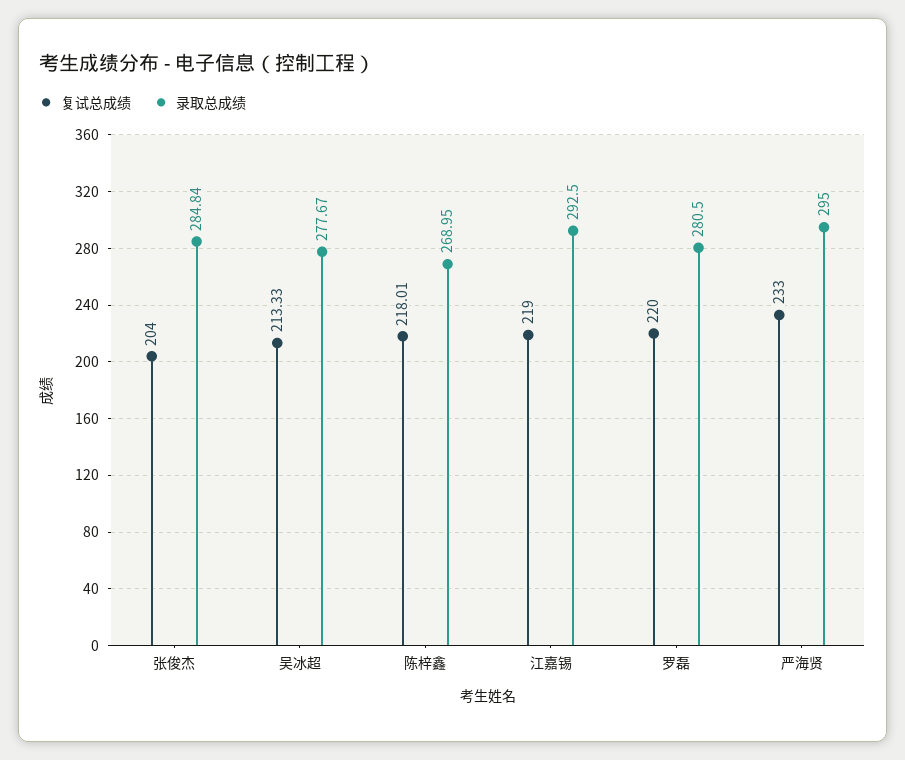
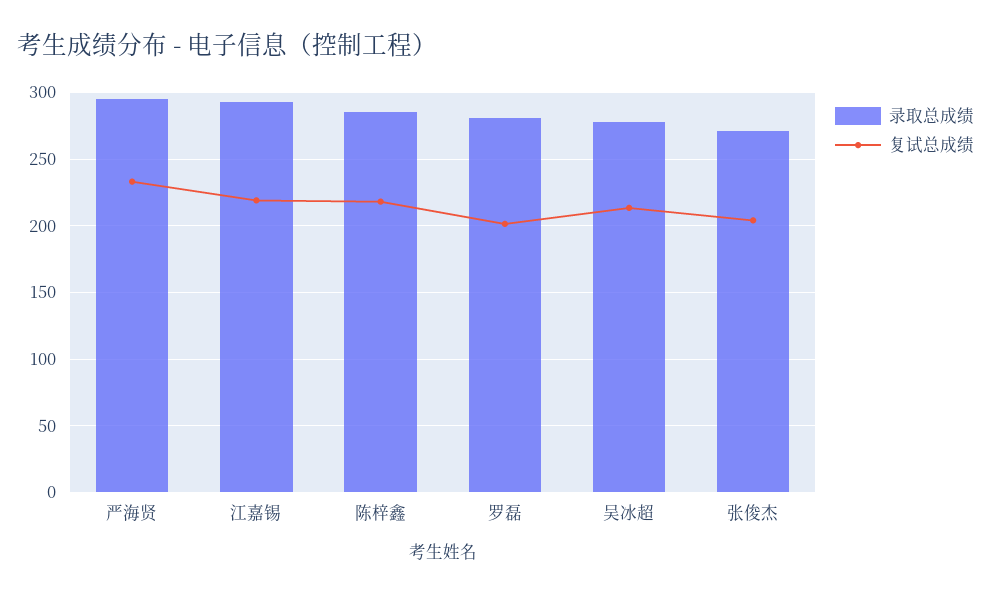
录取总成绩, 张俊杰: 284.84 -> 270
录取总成绩, 陈梓鑫: 268.95 -> 285
复试总成绩, 罗磊: 220 -> 200

